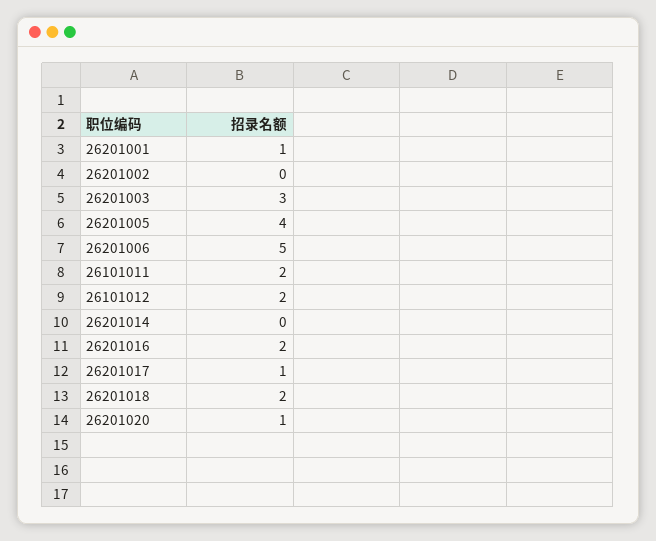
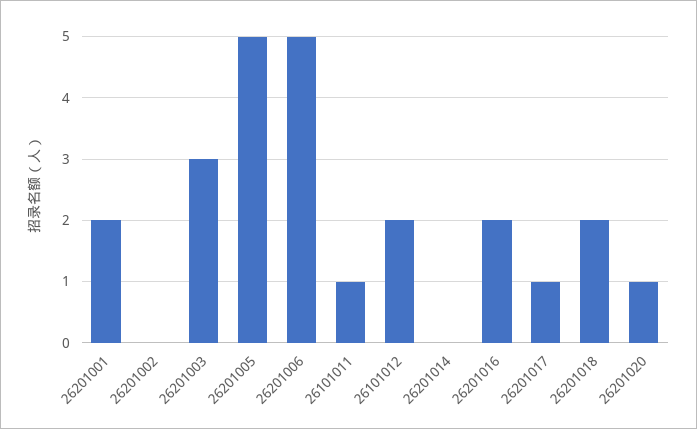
26201001: 1 -> 2
26201005: 4 -> 5
26101011: 2 -> 1

